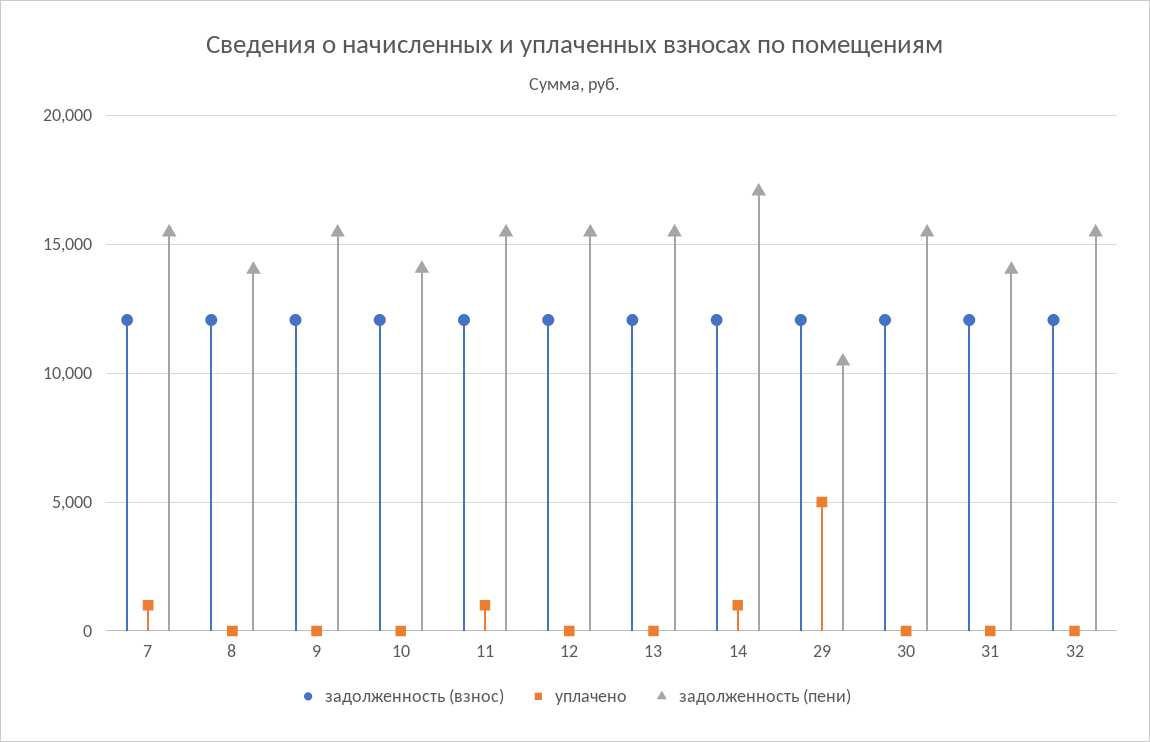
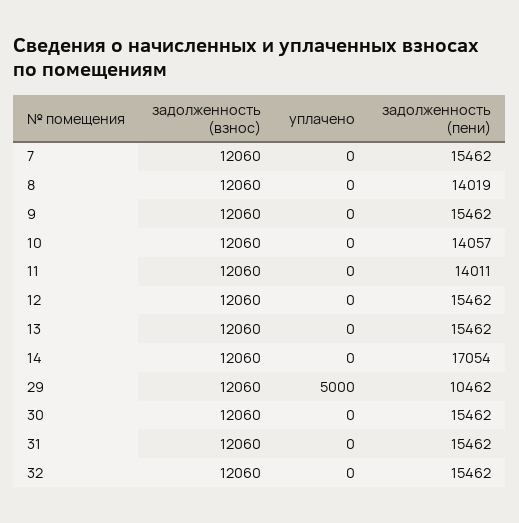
уплачено, 7: 1000 -> 0
уплачено, 11: 1000 -> 0
задолженность (пени), 11: 15500 -> 14011
уплачено, 14: 1000 -> 0
задолженность (пени), 31: 14000 -> 15462

